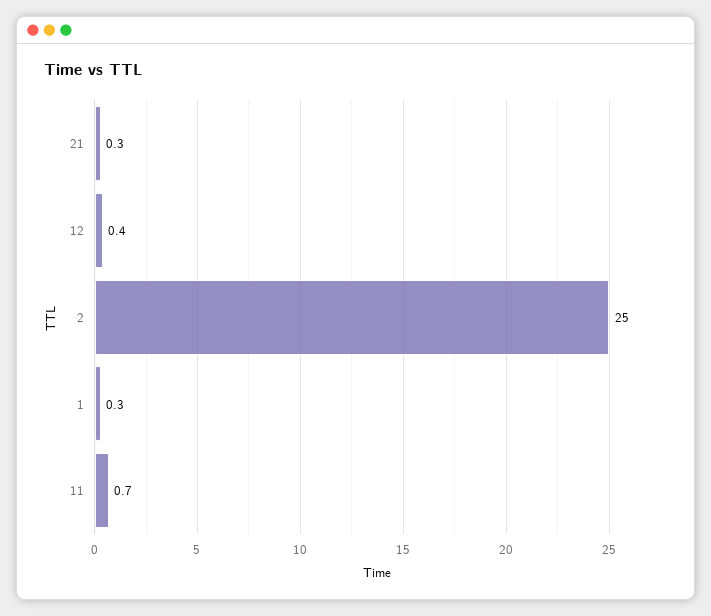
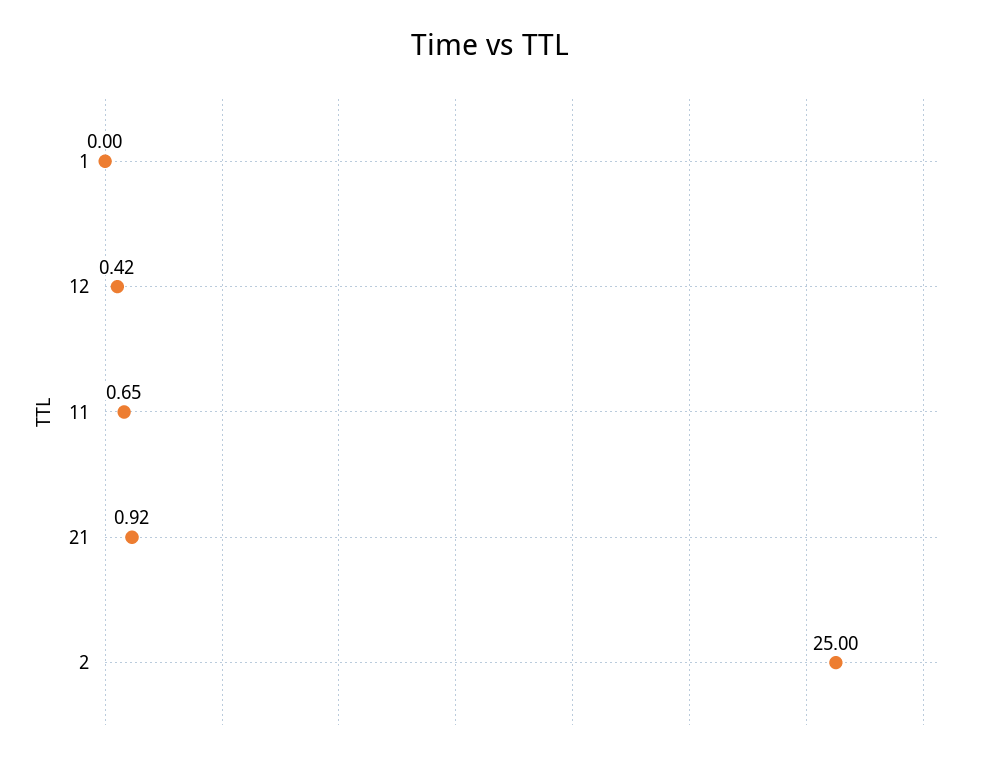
21: 0.3 -> 0.92
1: 0.3 -> 0

